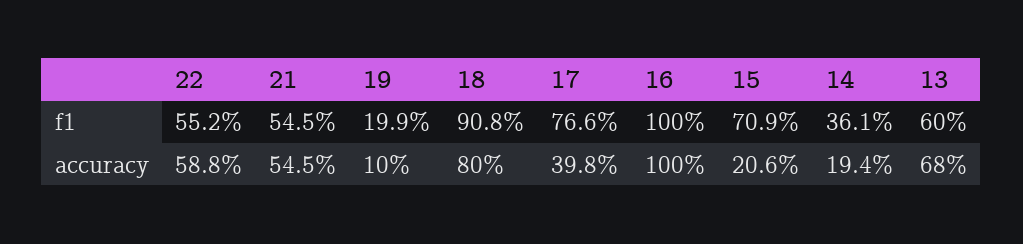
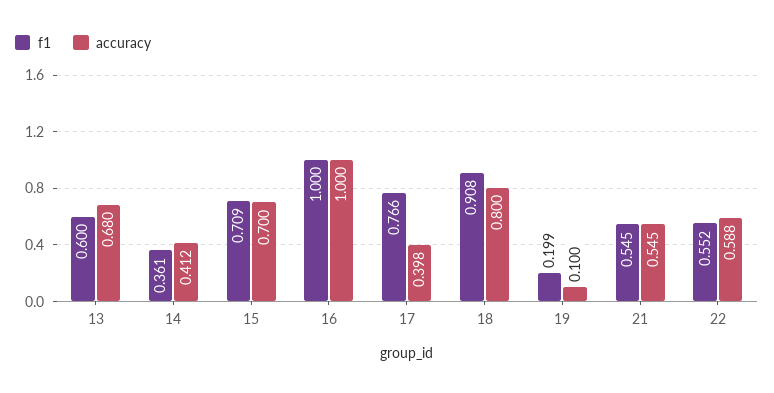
accuracy, 15: 0.206 -> 0.7
accuracy, 14: 0.194 -> 0.412

